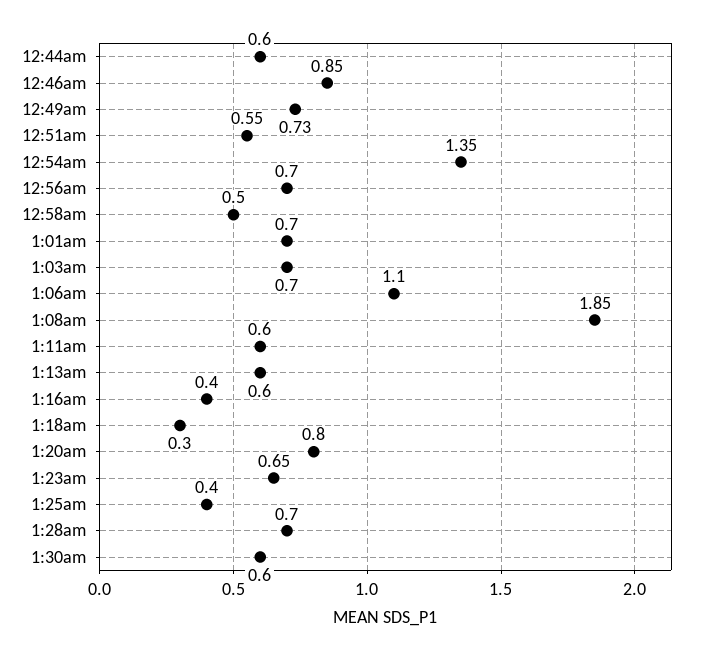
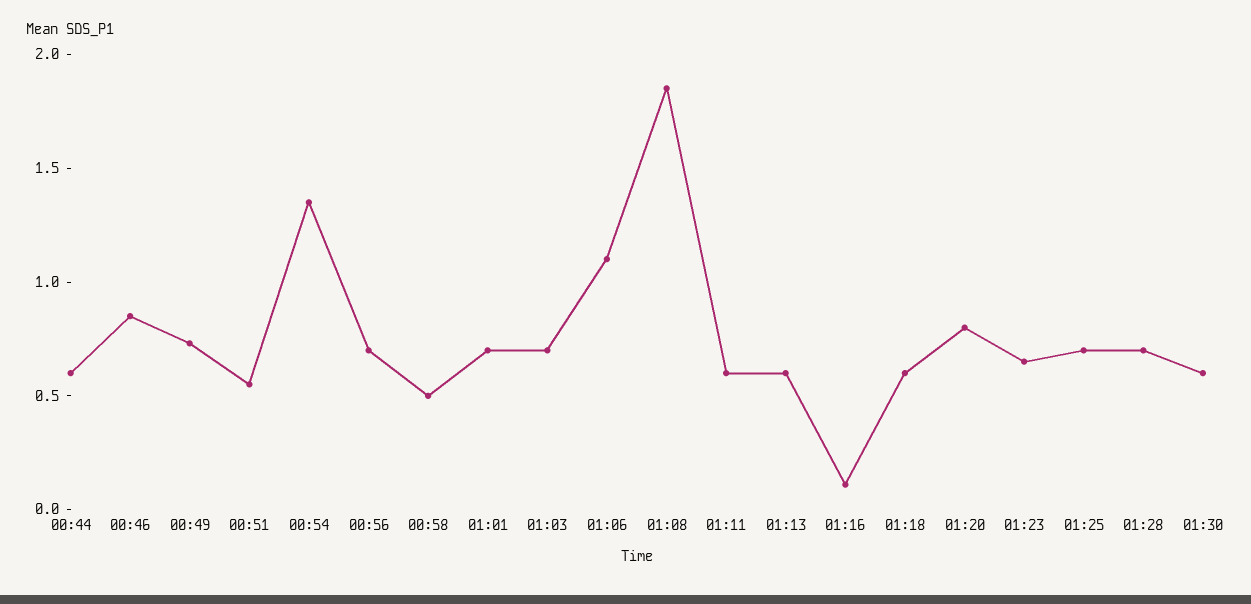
1:16am: 0.4 -> 0.1
1:18am: 0.3 -> 0.6
1:25am: 0.4 -> 0.7

